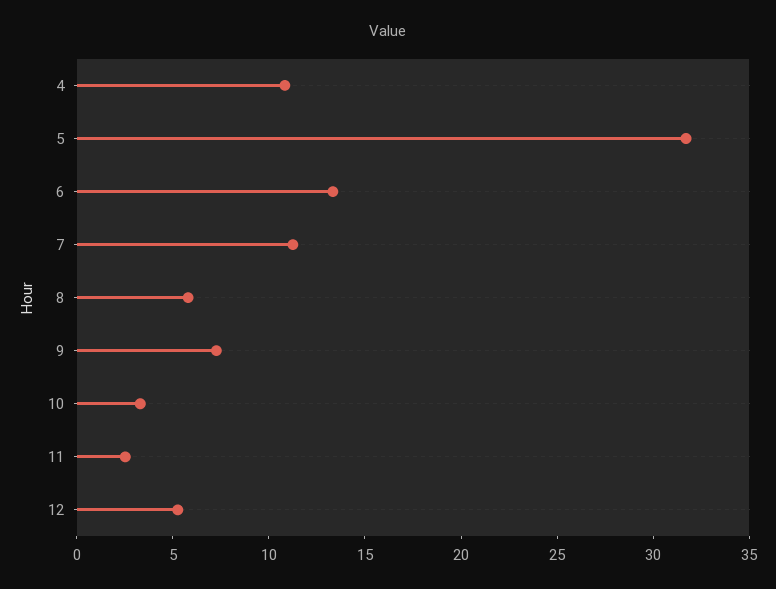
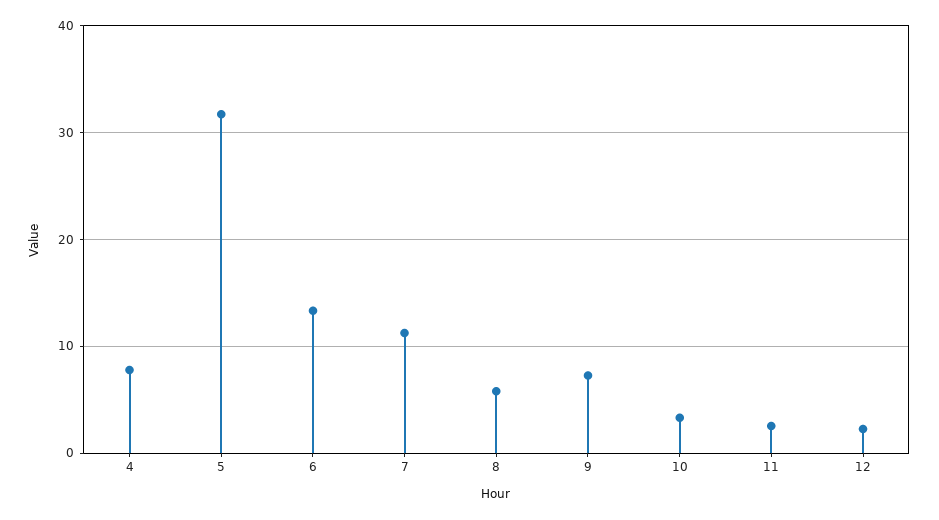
4: 11 -> 8
12: 5 -> 2

